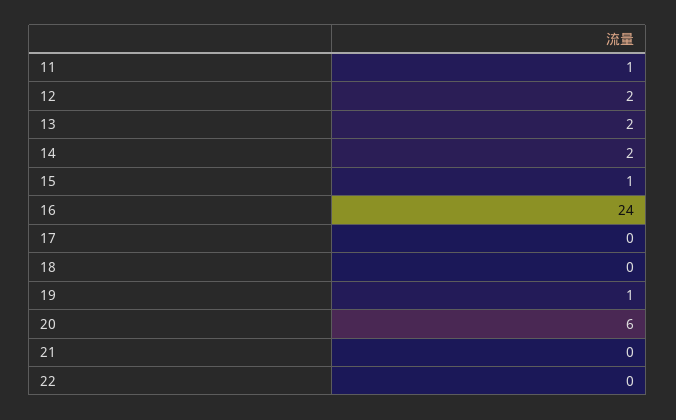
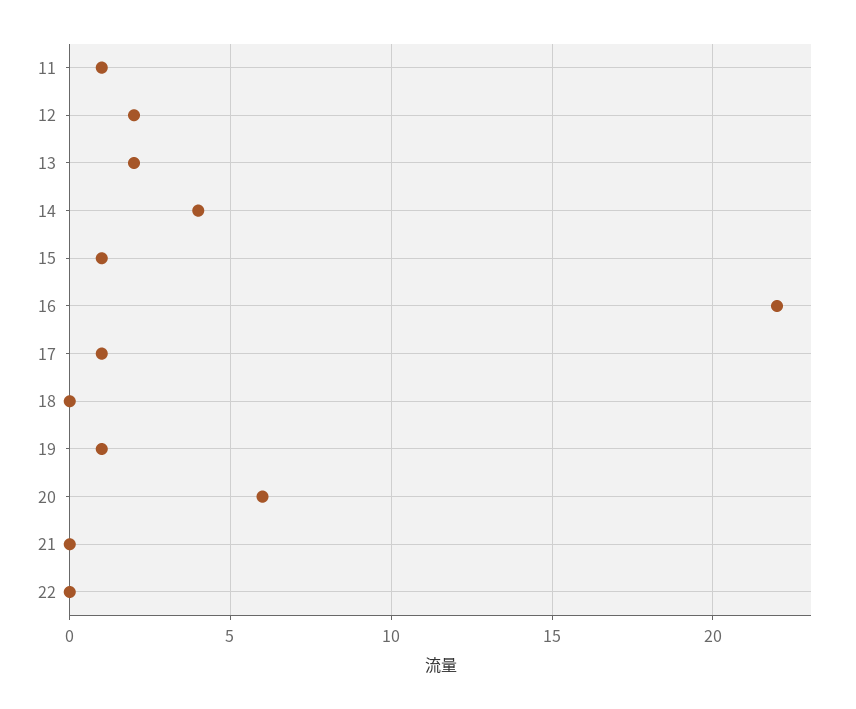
14: 2 -> 4
16: 24 -> 22
17: 0 -> 1

